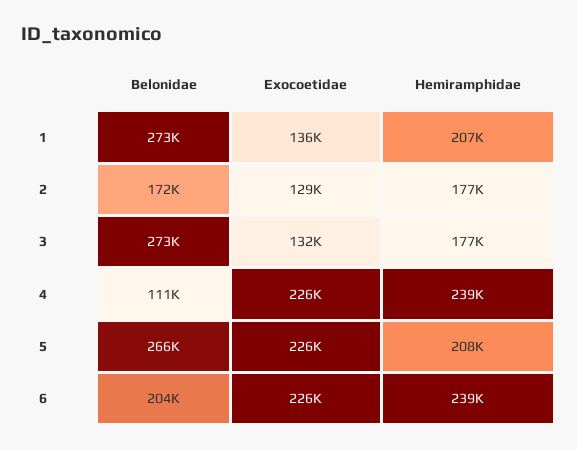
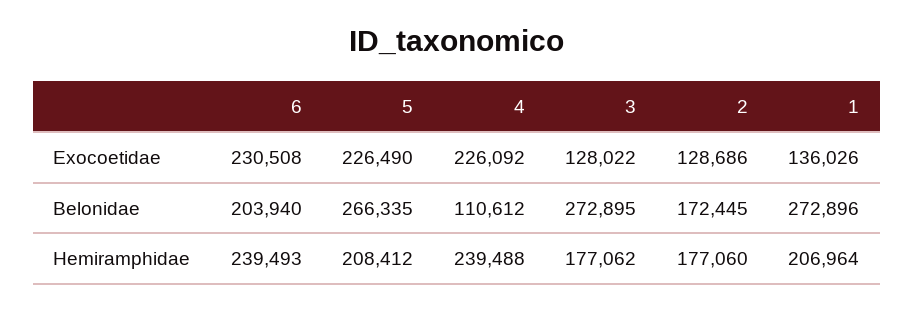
Exocoetidae, 3: 132000 -> 128022
Exocoetidae, 6: 226000 -> 230508

